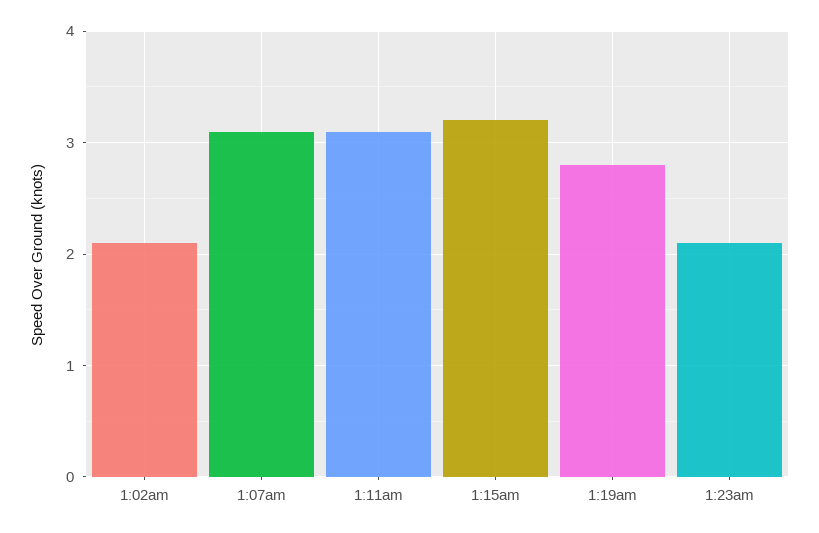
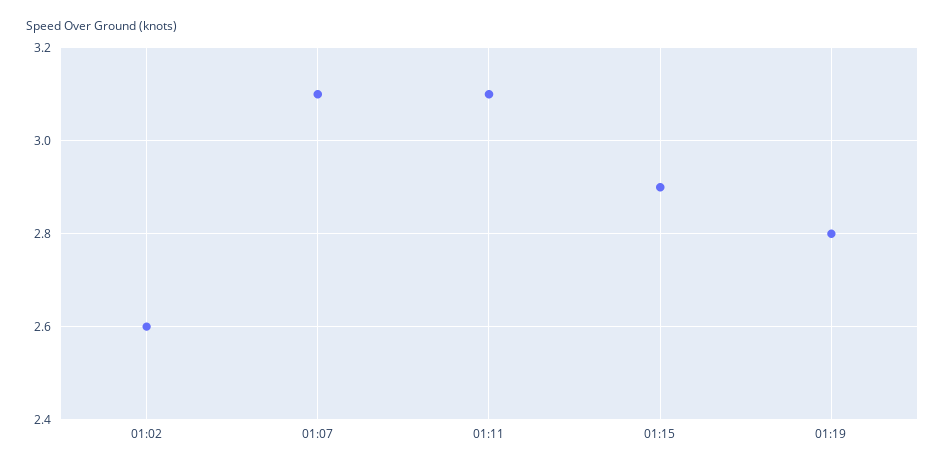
1:02am: 2.1 -> 2.6
1:15am: 3.2 -> 2.9
1:23am: 2.1 -> none

